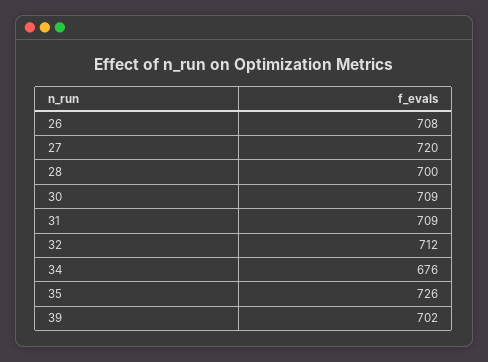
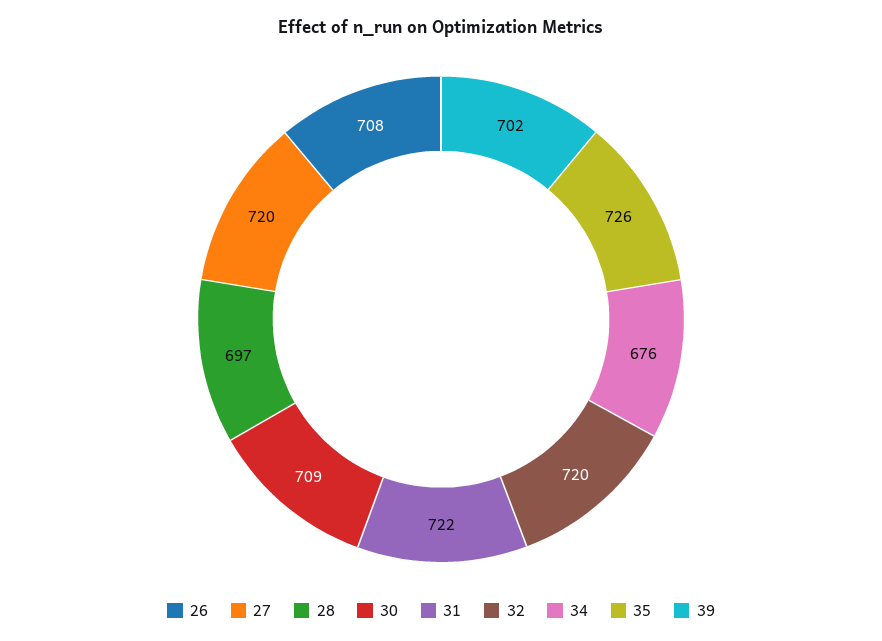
28: 700 -> 697
31: 709 -> 722
32: 712 -> 720

